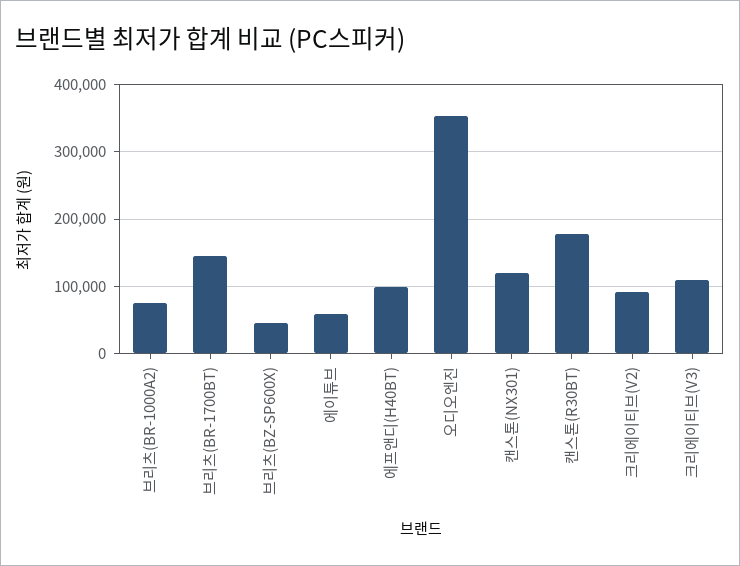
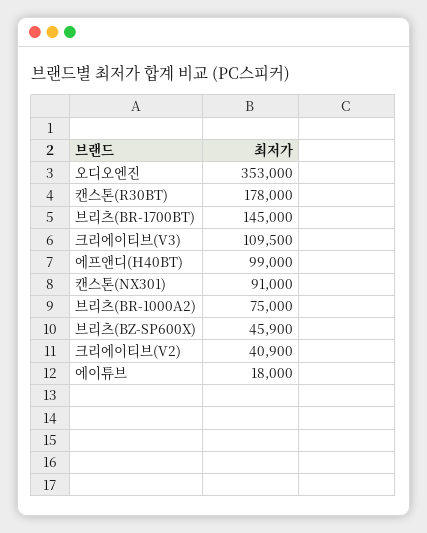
에이튜브: 60000 -> 18000
캔스톤(NX301): 120000 -> 91000
크리에이티브(V2): 90000 -> 40900

